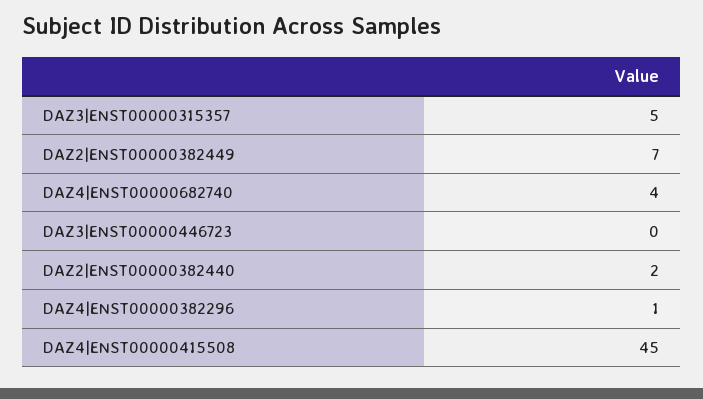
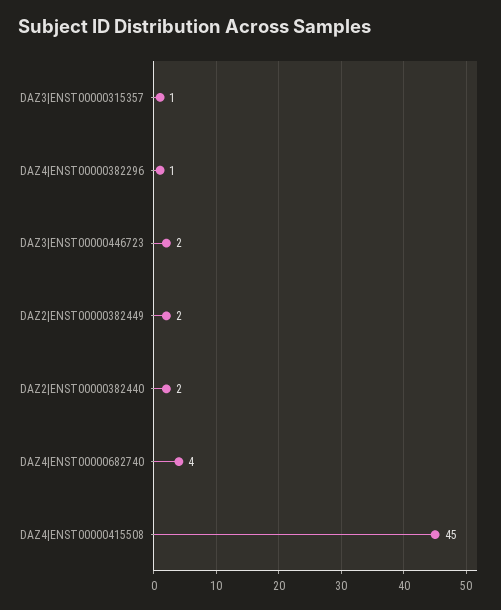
DAZ3|ENST00000315357: 5 -> 1
DAZ2|ENST00000382449: 7 -> 2
DAZ3|ENST00000446723: 0 -> 2

